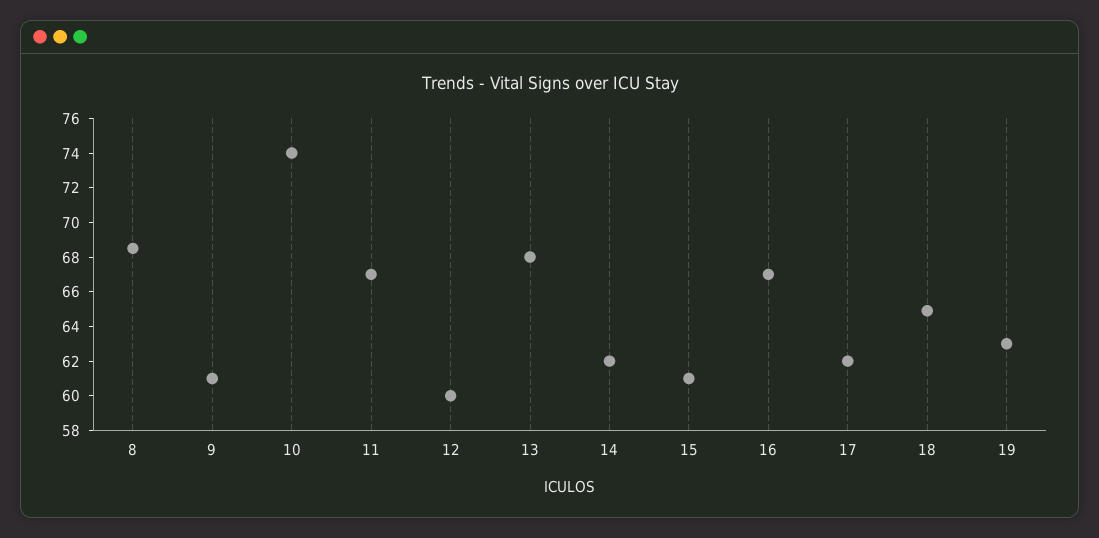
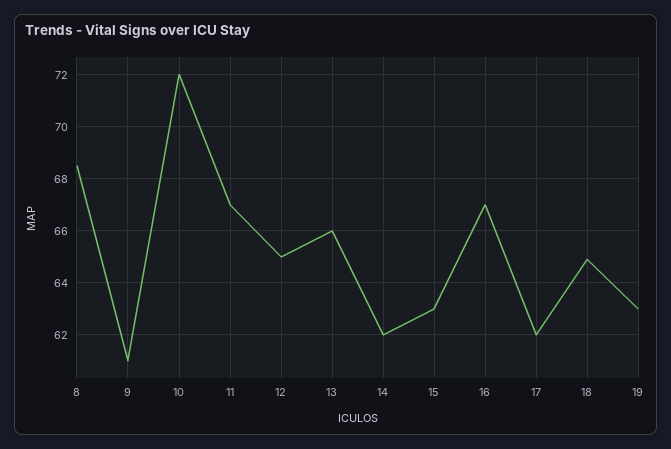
10: 74 -> 72
12: 60 -> 65
13: 68 -> 66
15: 61 -> 63

